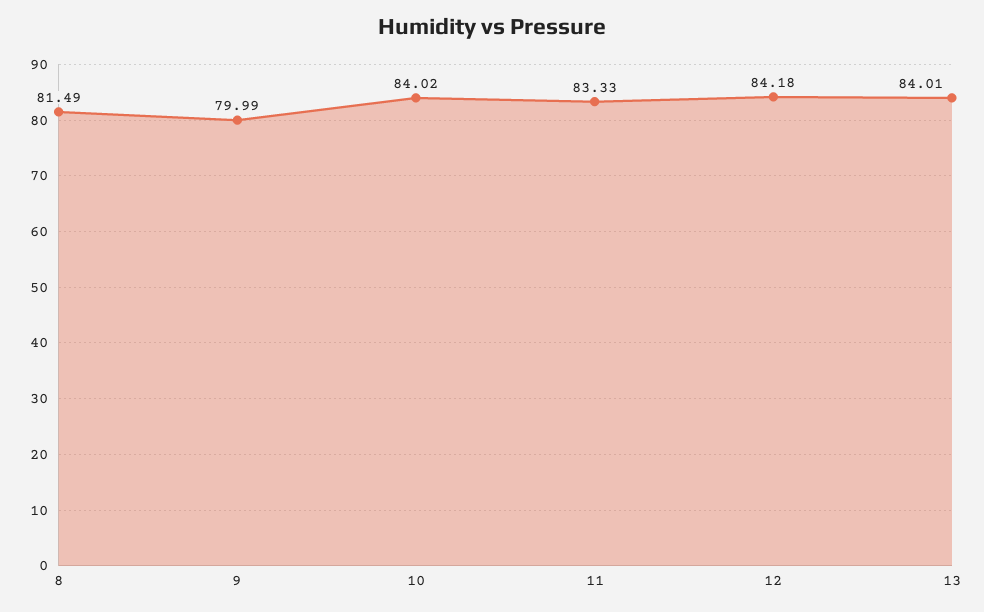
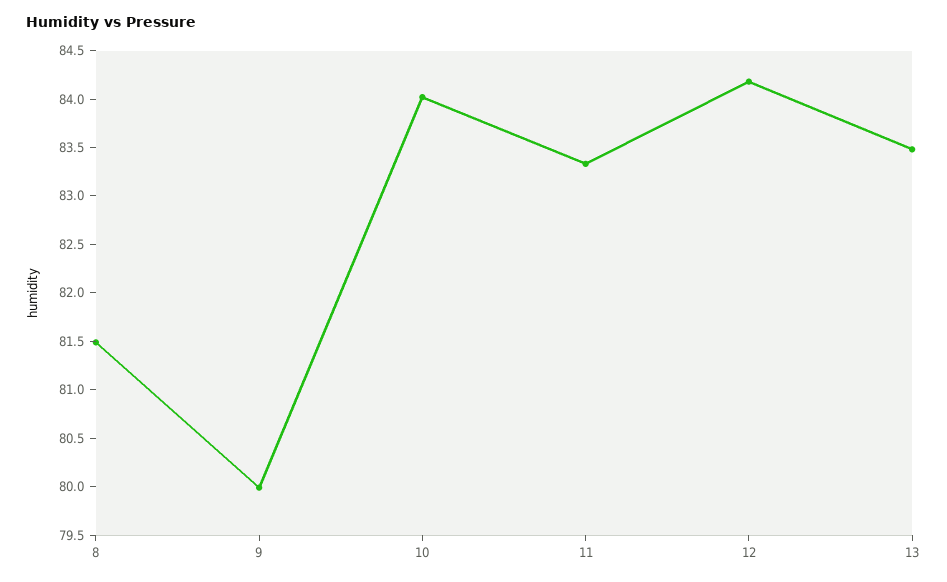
13: 84.01 -> 83.5

